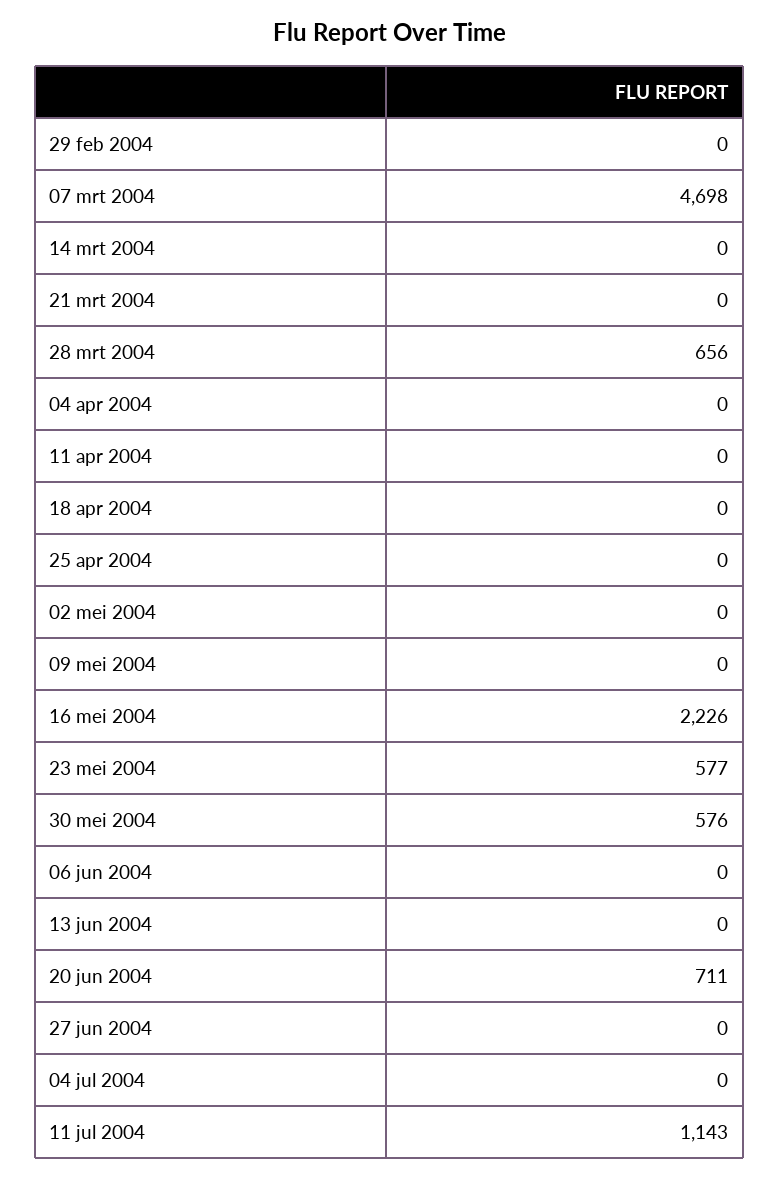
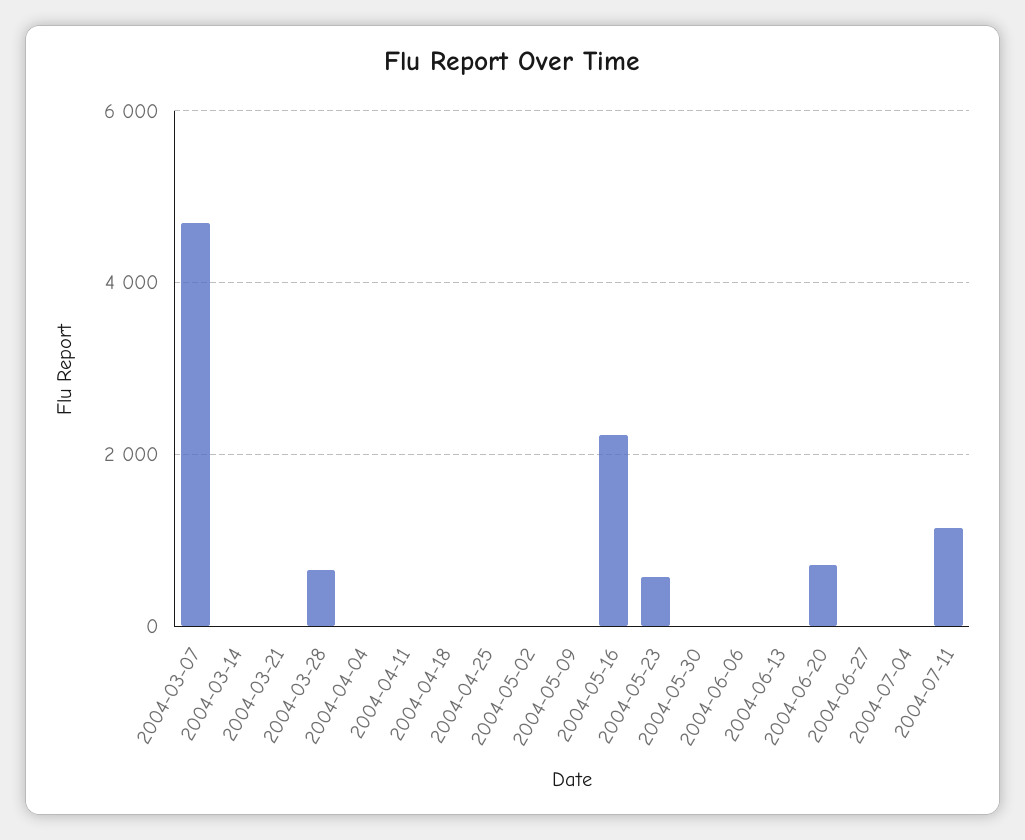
29 feb 2004: 0 -> none
30 mei 2004: 576 -> 0

